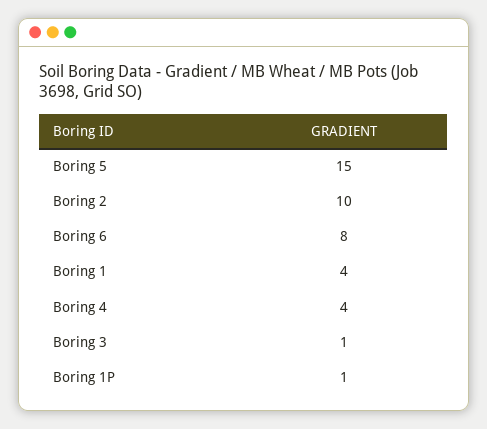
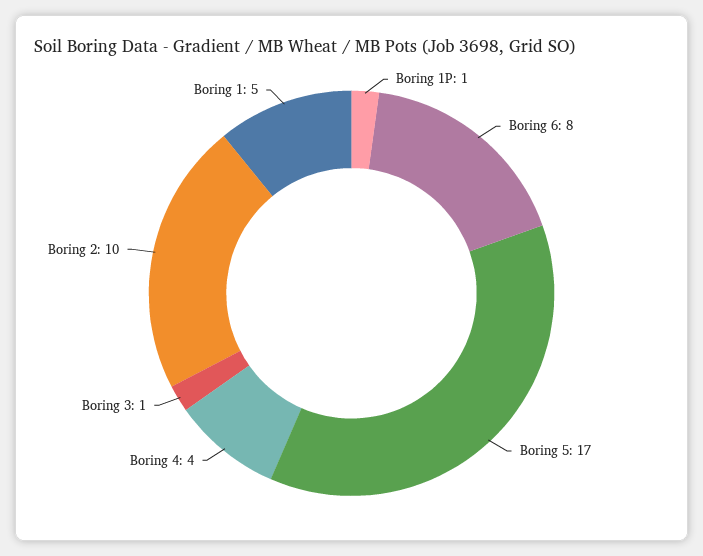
Boring 5: 15 -> 17
Boring 1: 4 -> 5

